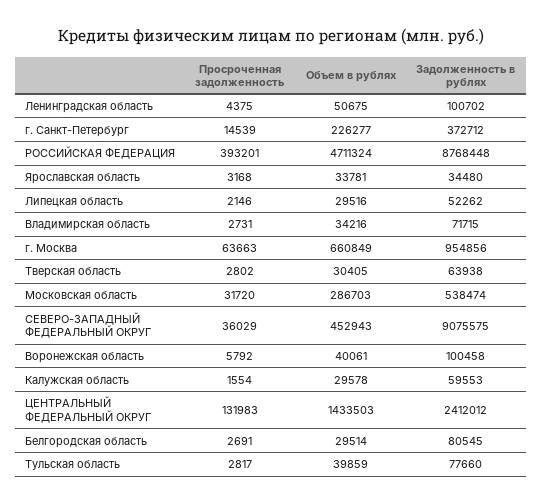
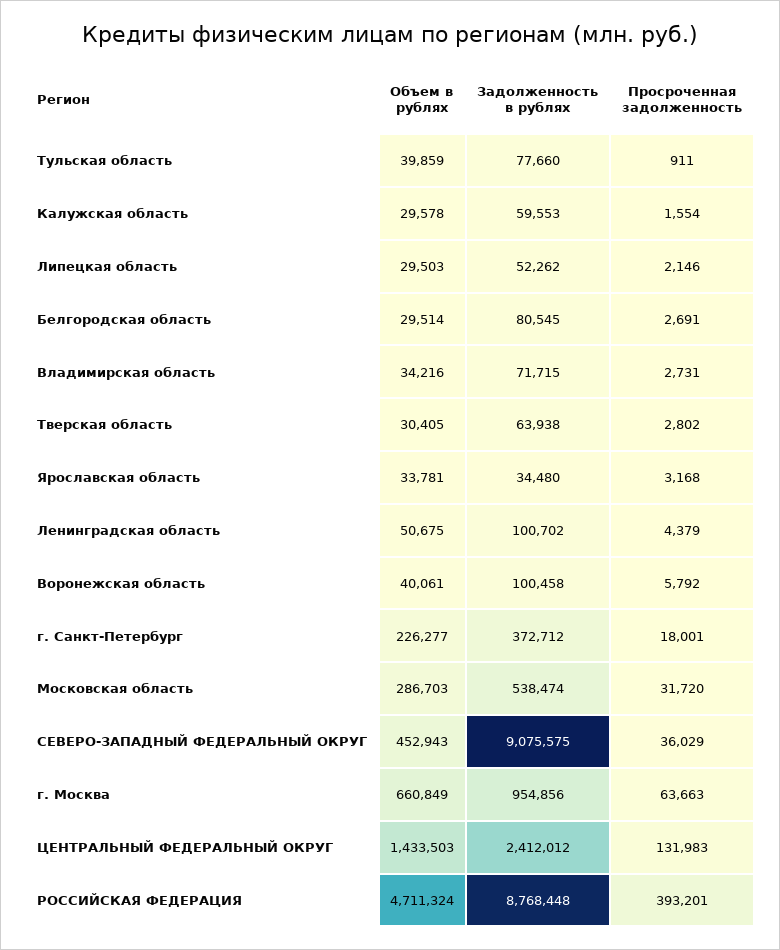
Просроченная задолженность, Ленинградская область: 4375 -> 4379
Просроченная задолженность, г. Санкт-Петербург: 14539 -> 18001
Объем в рублях, Липецкая область: 29516 -> 29503
Просроченная задолженность, Тульская область: 2817 -> 911

